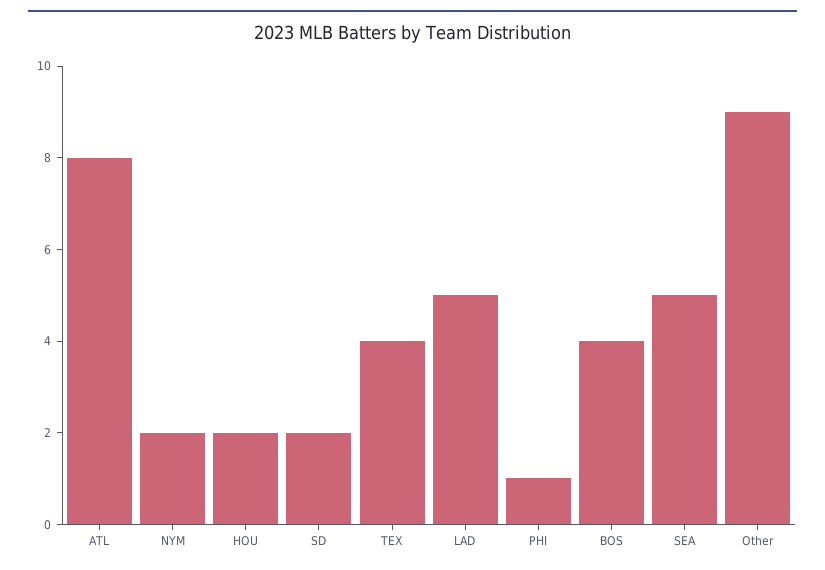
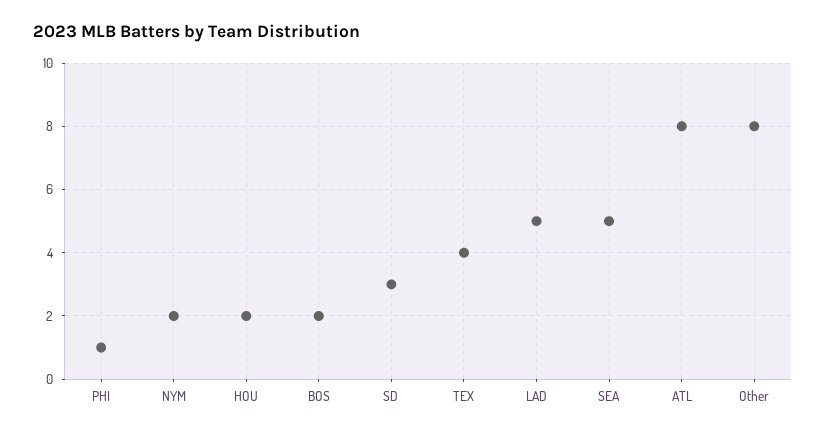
SD: 2 -> 3
BOS: 4 -> 2
Other: 9 -> 8

